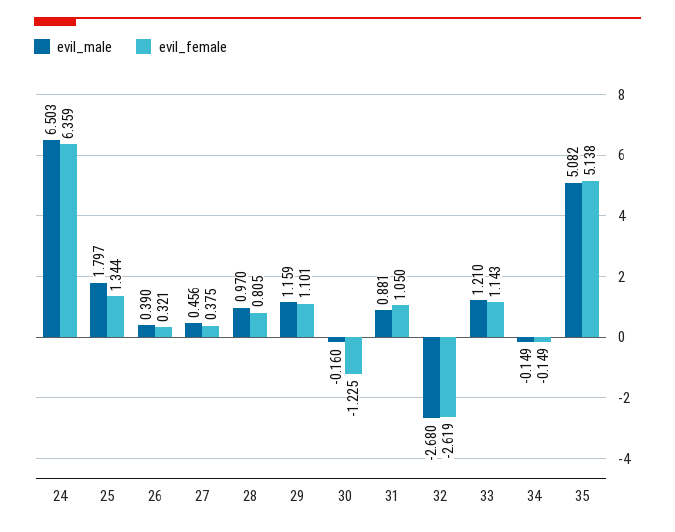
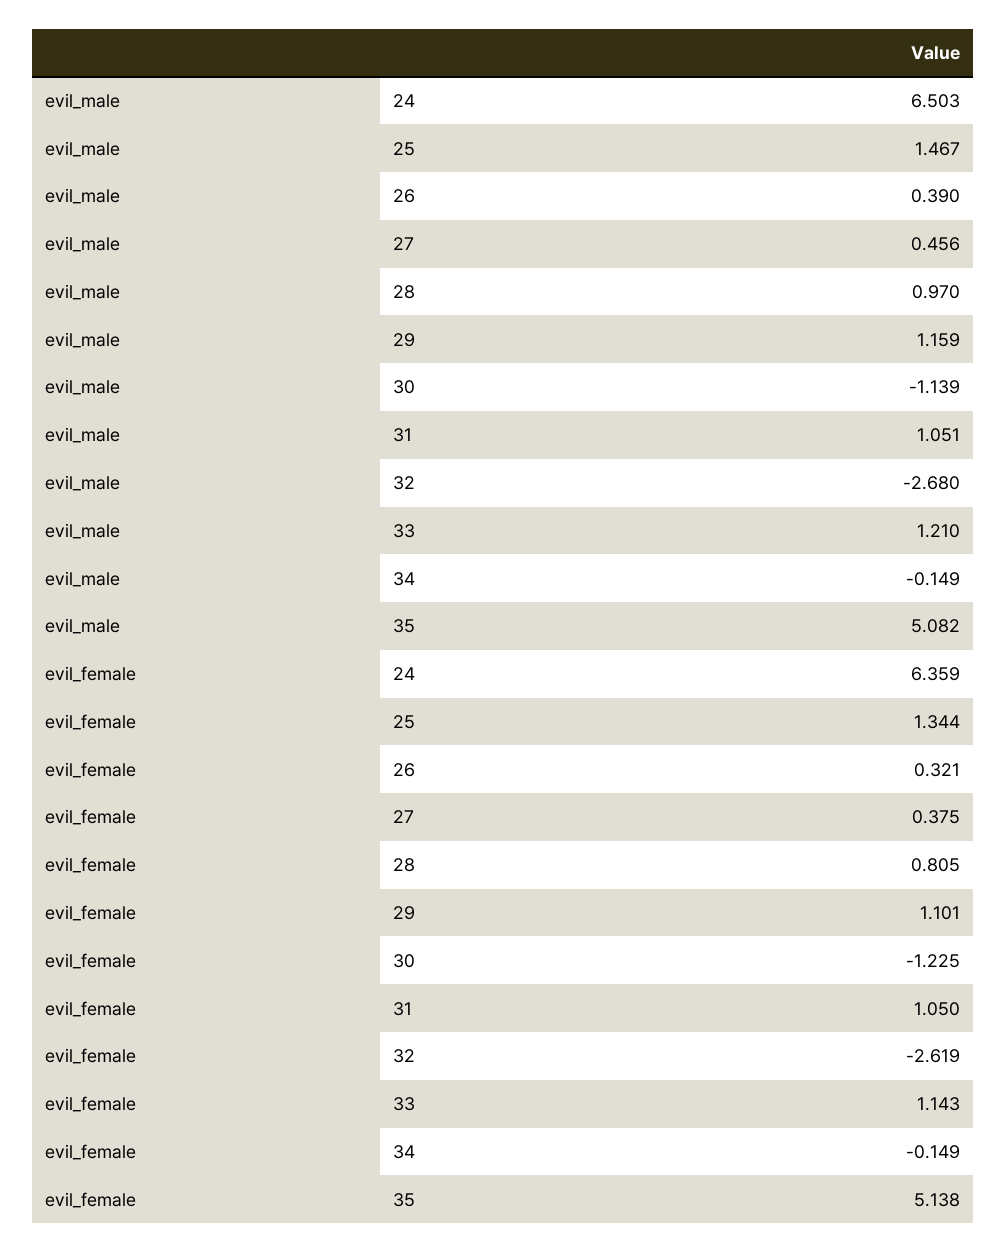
evil_male, 25: 1.797 -> 1.467
evil_male, 30: -0.16 -> -1.139
evil_male, 31: 0.881 -> 1.051

